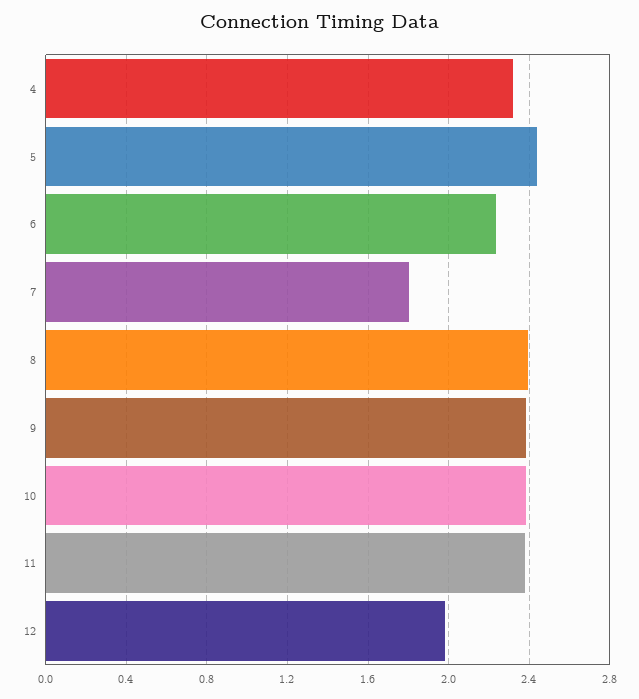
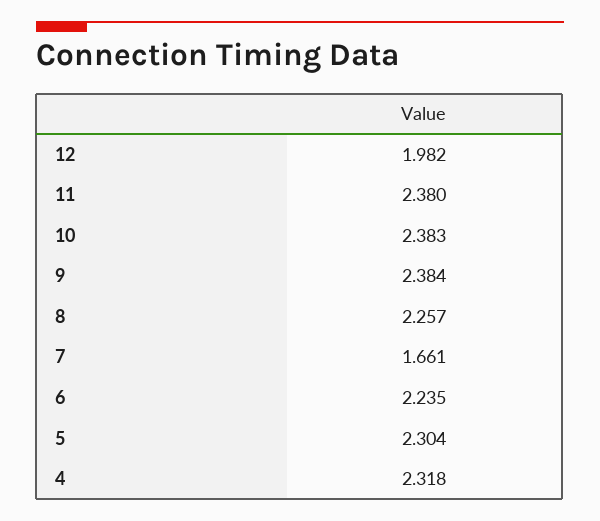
5: 2.45 -> 2.304
7: 1.8 -> 1.661
8: 2.4 -> 2.257

